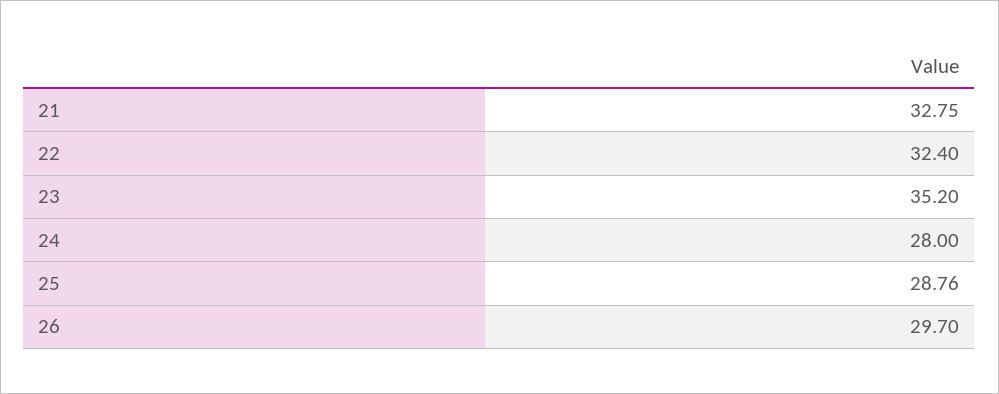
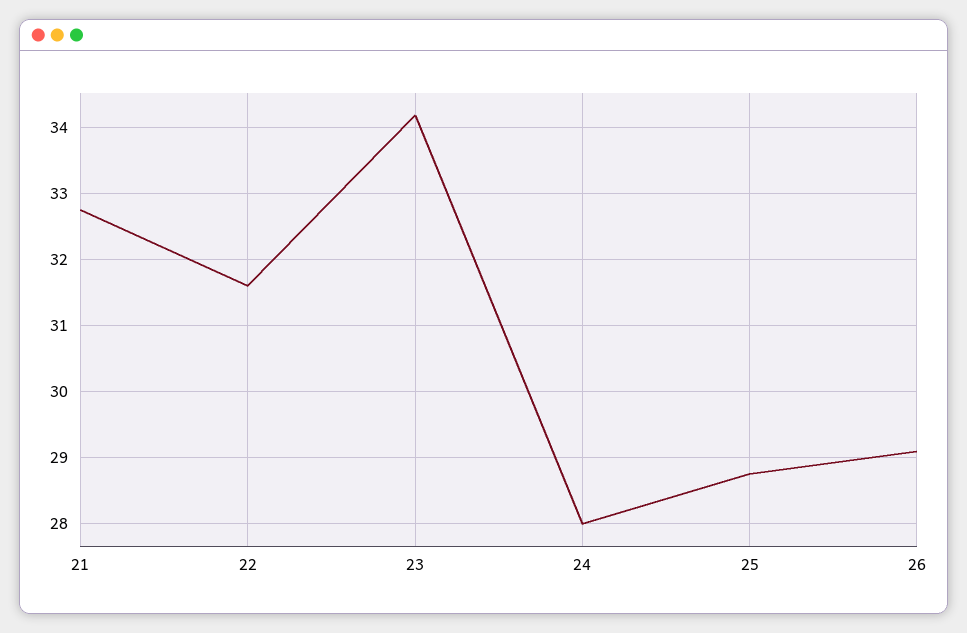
22: 32.4 -> 31.6
23: 35.2 -> 34.2
26: 29.7 -> 29.1

